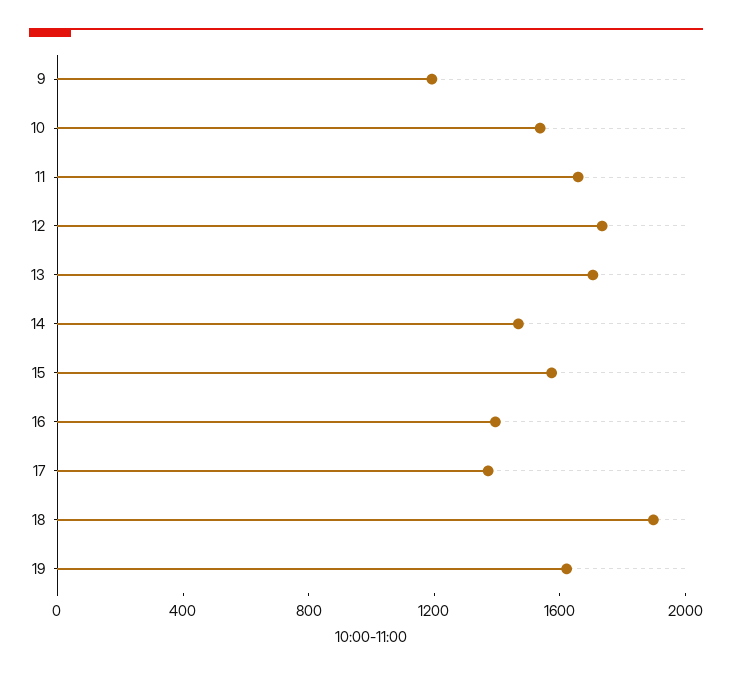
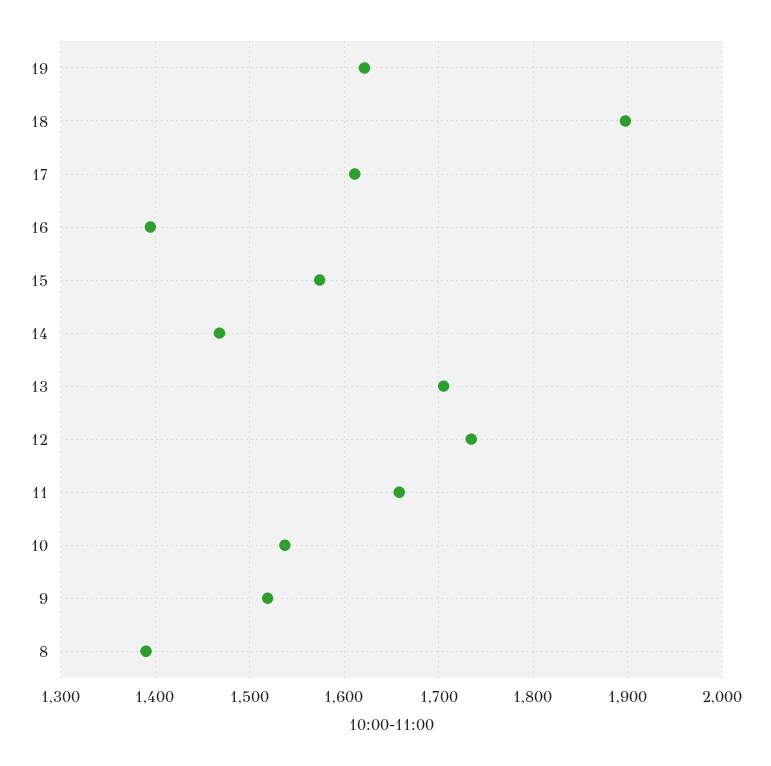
9: 1200 -> 1520
17: 1400 -> 1610
8: none -> 1390

